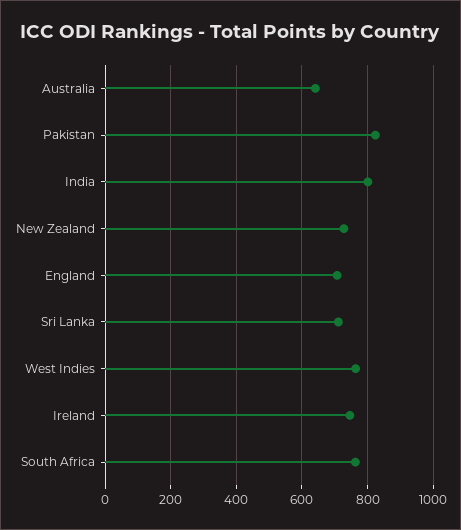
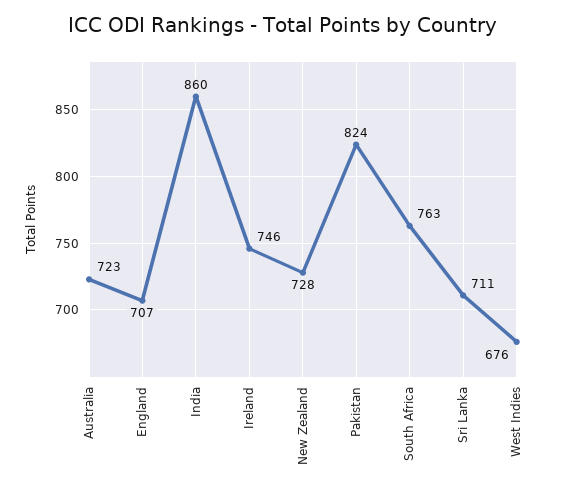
Australia: 640 -> 723
India: 800 -> 860
West Indies: 760 -> 676

